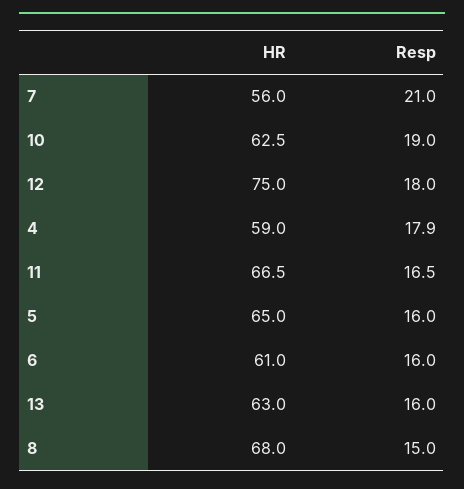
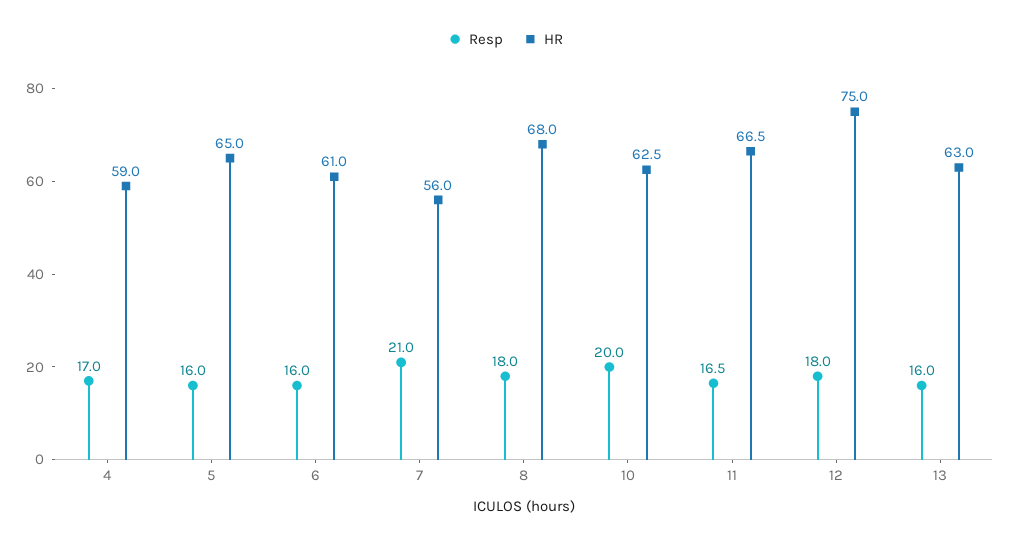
Resp, 10: 19 -> 20
Resp, 4: 17.9 -> 17
Resp, 8: 15 -> 18

